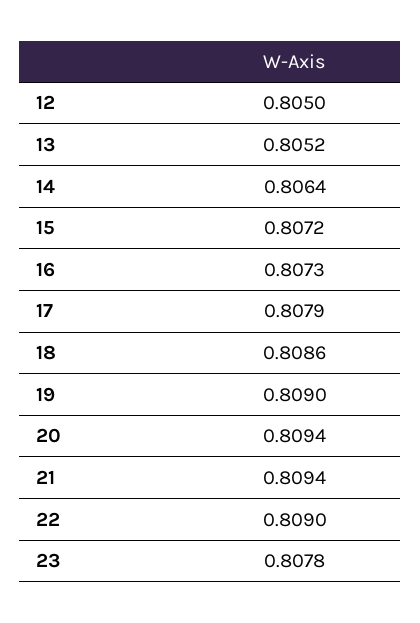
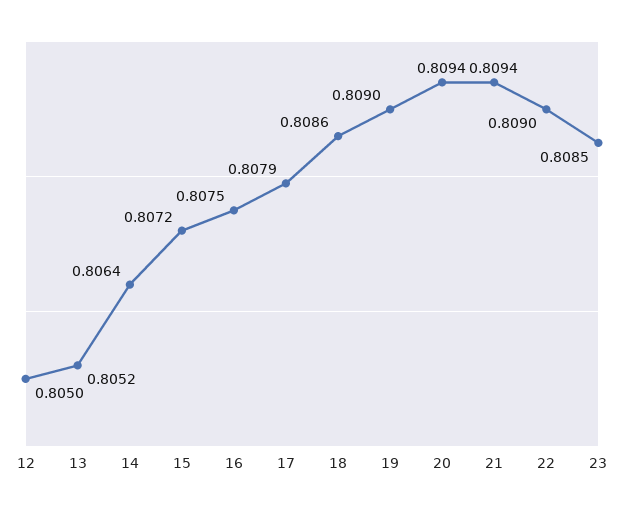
16: 0.8073 -> 0.8075
23: 0.8078 -> 0.8085

